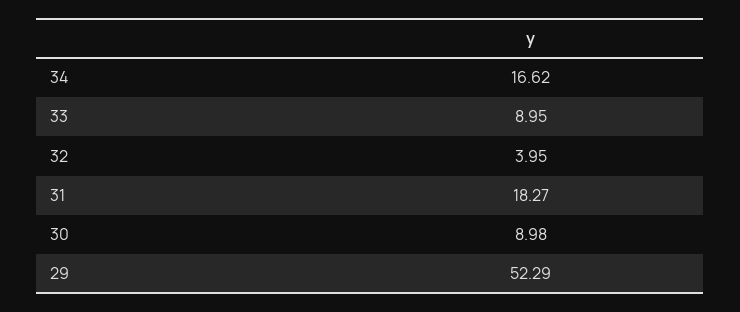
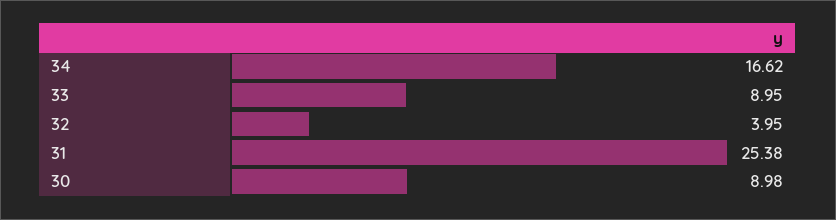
31: 18.27 -> 25.38
29: 52.29 -> none

